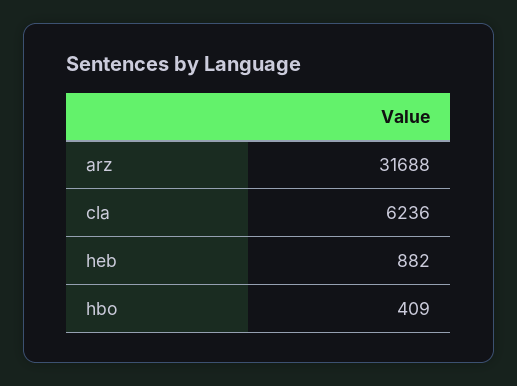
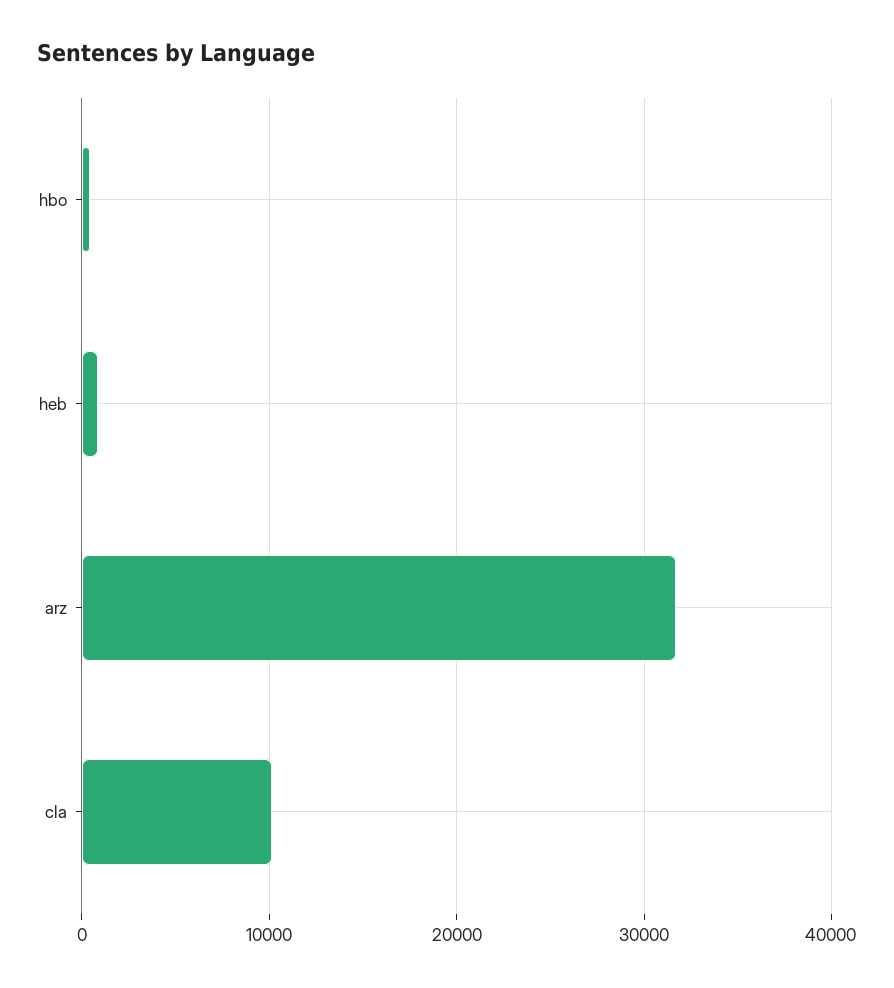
cla: 6236 -> 10000

